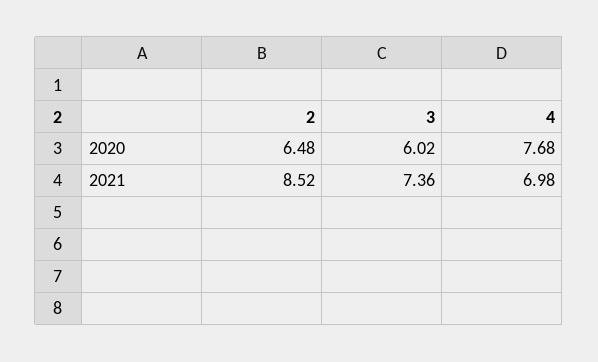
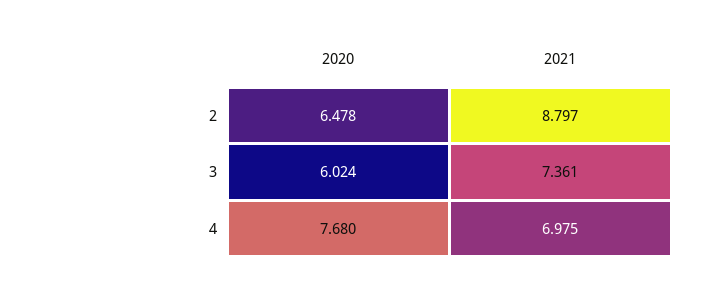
2, 2021: 8.52 -> 8.797

